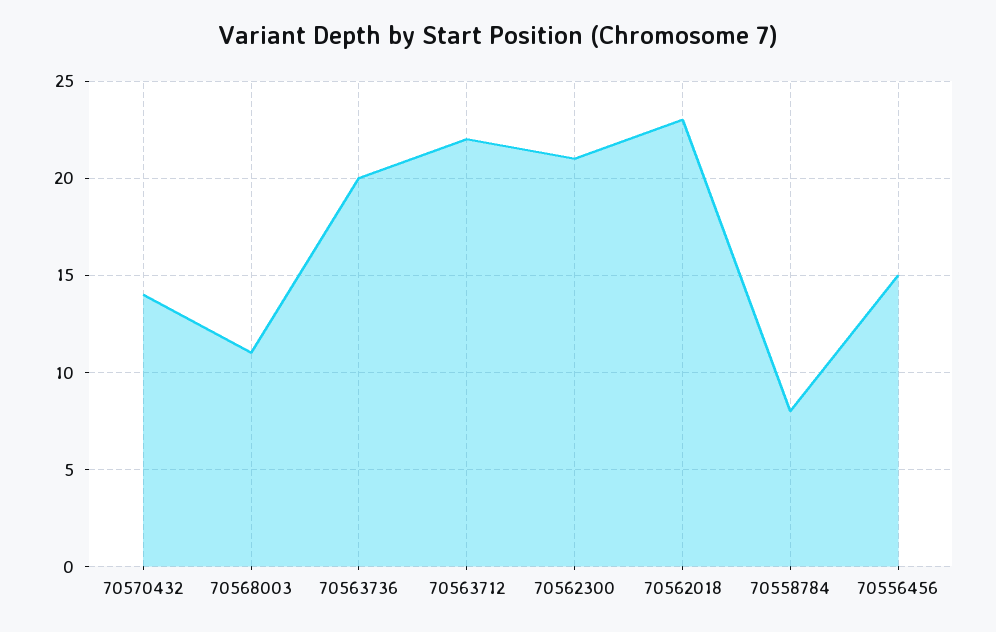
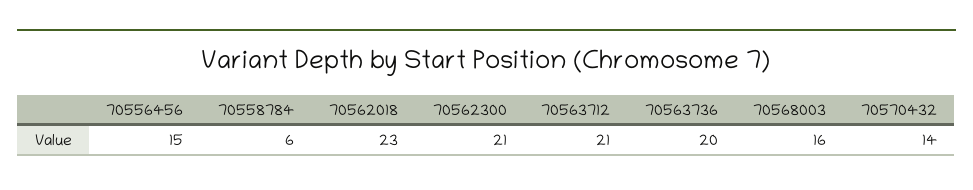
70568003: 11 -> 16
70563712: 22 -> 21
70558784: 8 -> 6

